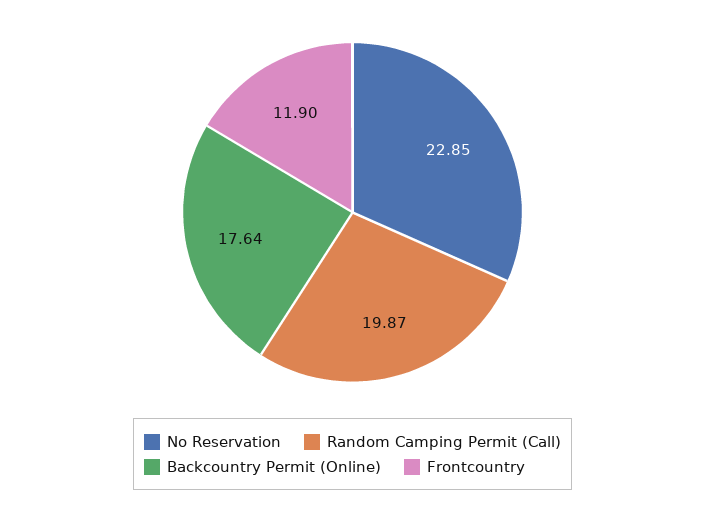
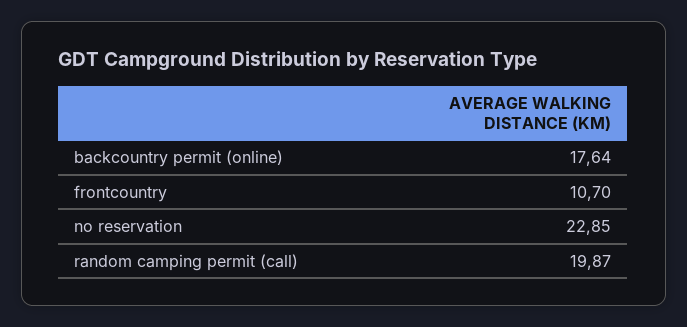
Frontcountry: 11.9 -> 10.7

